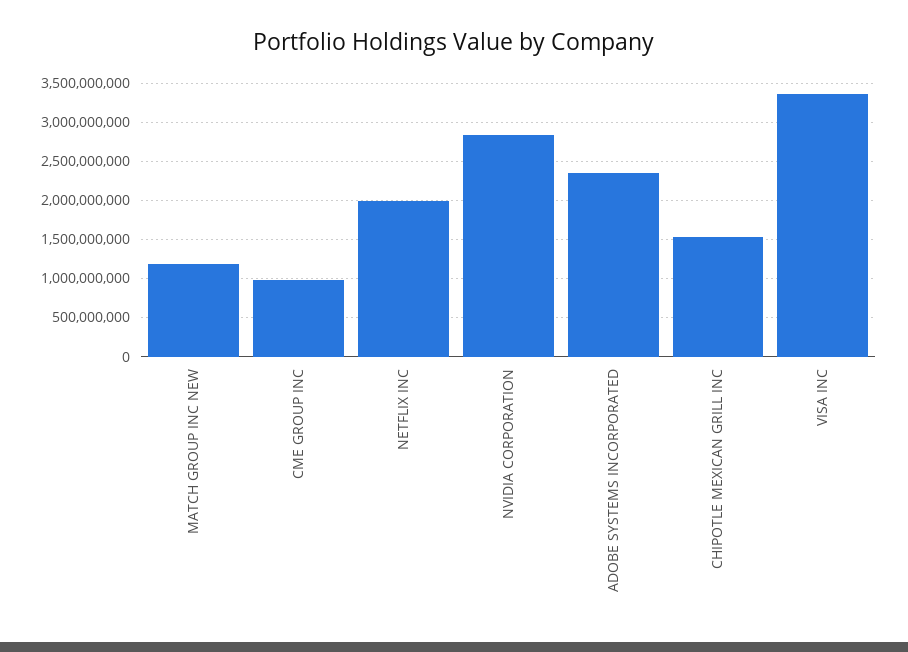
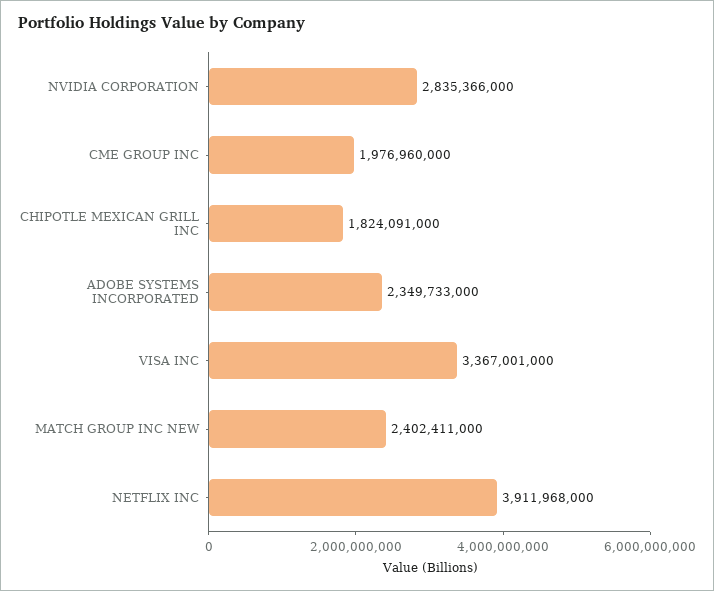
MATCH GROUP INC NEW: 1200000000 -> 2402411000
CME GROUP INC: 1000000000 -> 1976960000
NETFLIX INC: 2000000000 -> 3911968000
CHIPOTLE MEXICAN GRILL INC: 1500000000 -> 1824091000

